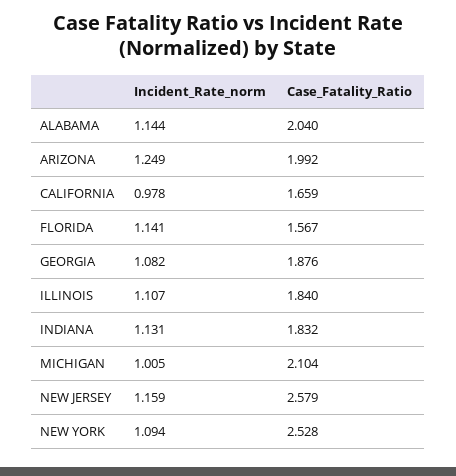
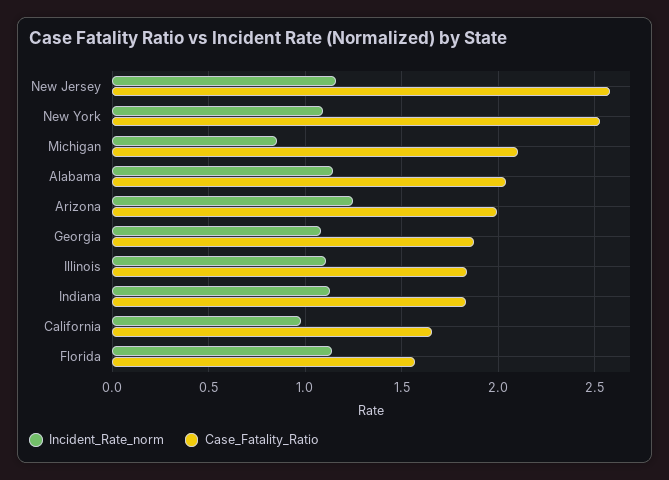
Incident_Rate_norm, MICHIGAN: 1.005 -> 0.85

